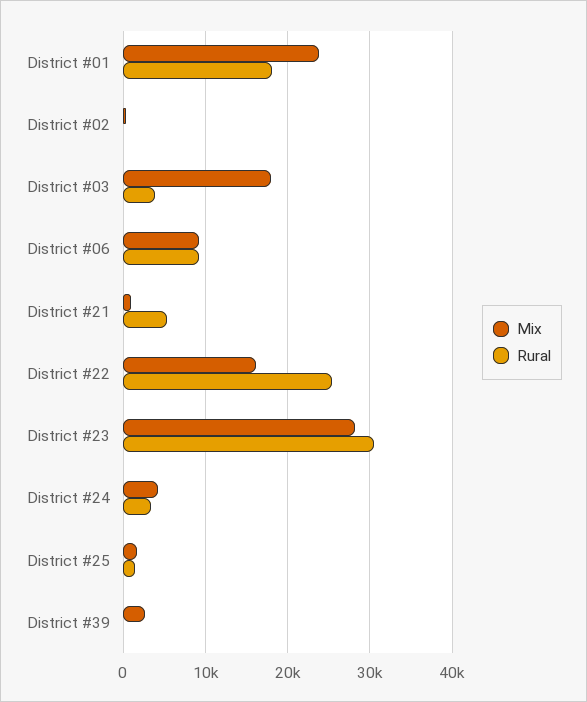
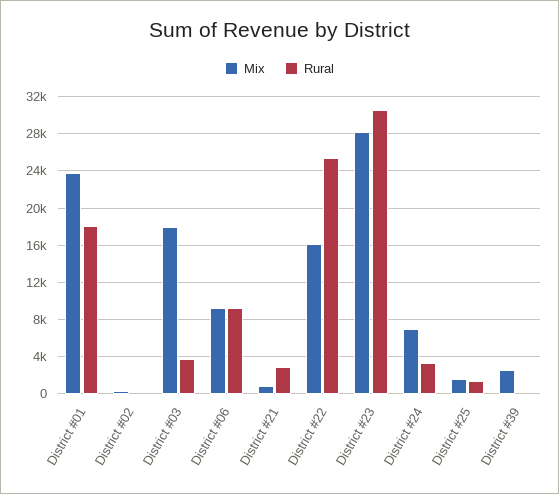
Rural, District #21: 5000 -> 3000
Mix, District #24: 4000 -> 7000

